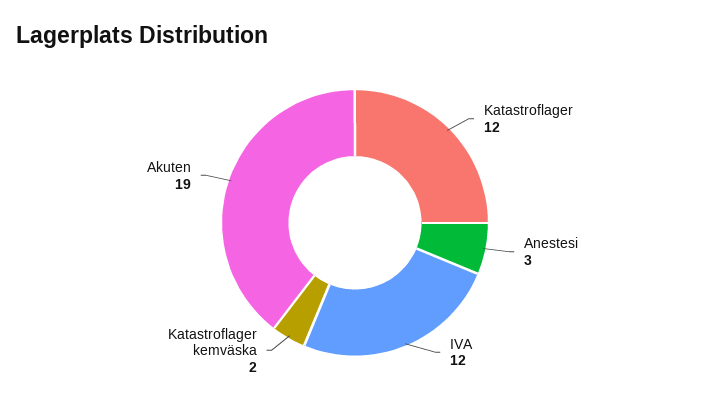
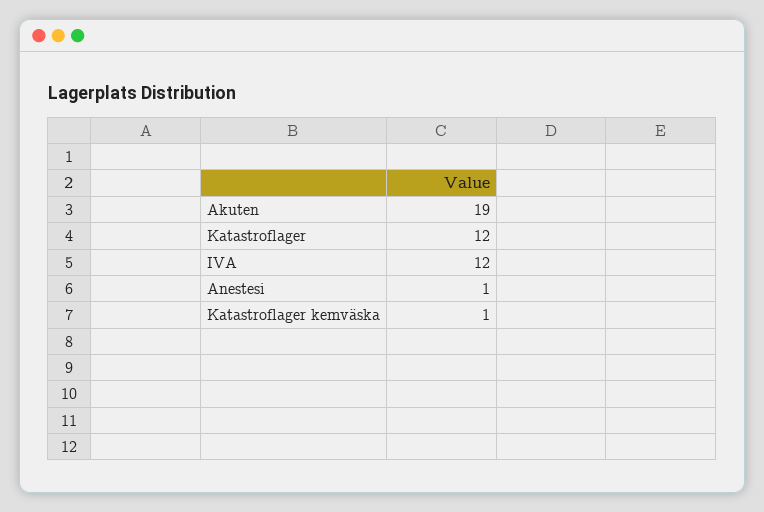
Anestesi: 3 -> 1
Katastroflager kemväska: 2 -> 1

